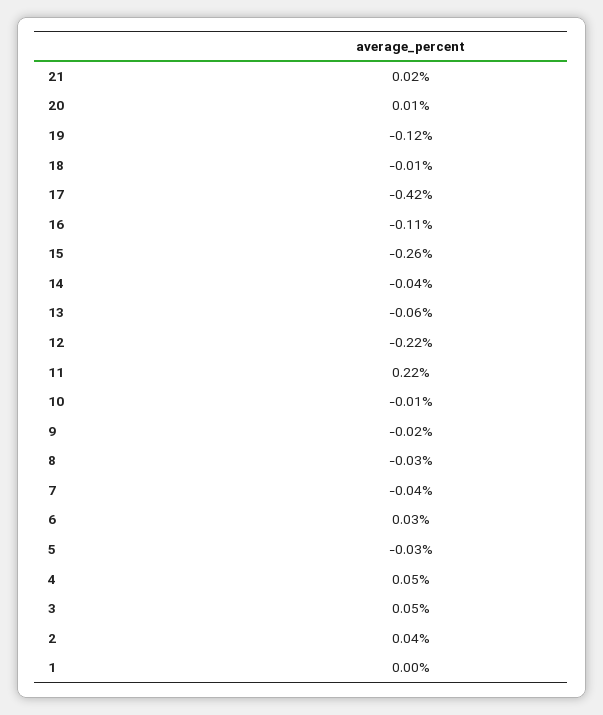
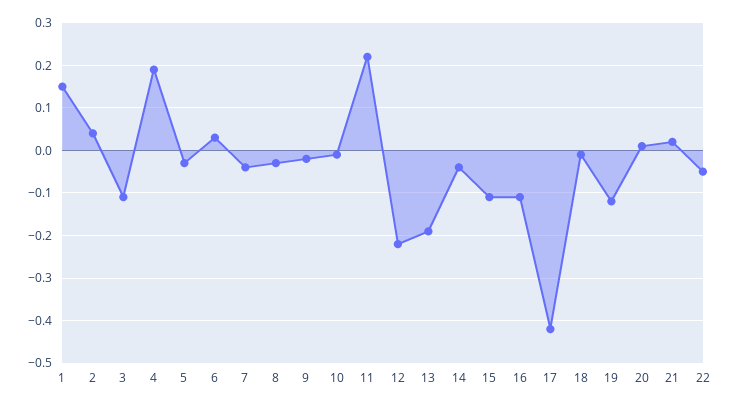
15: -0.26 -> -0.1
13: -0.06 -> -0.2
4: 0.05 -> 0.2
3: 0.05 -> -0.1
1: 0 -> 0.15
22: none -> -0.05

